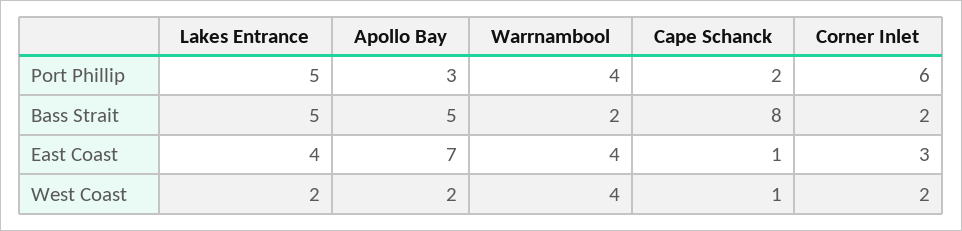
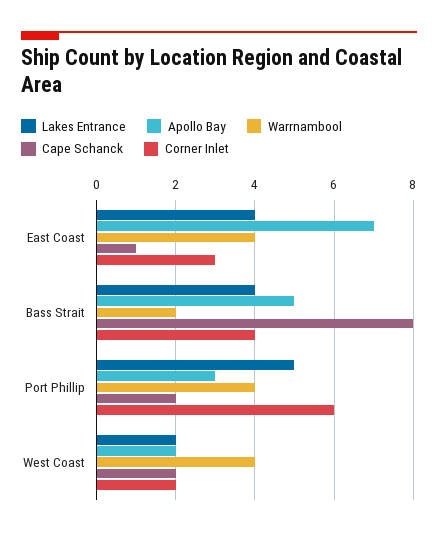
Lakes Entrance, Bass Strait: 5 -> 4
Corner Inlet, Bass Strait: 2 -> 4
Cape Schanck, West Coast: 1 -> 2

